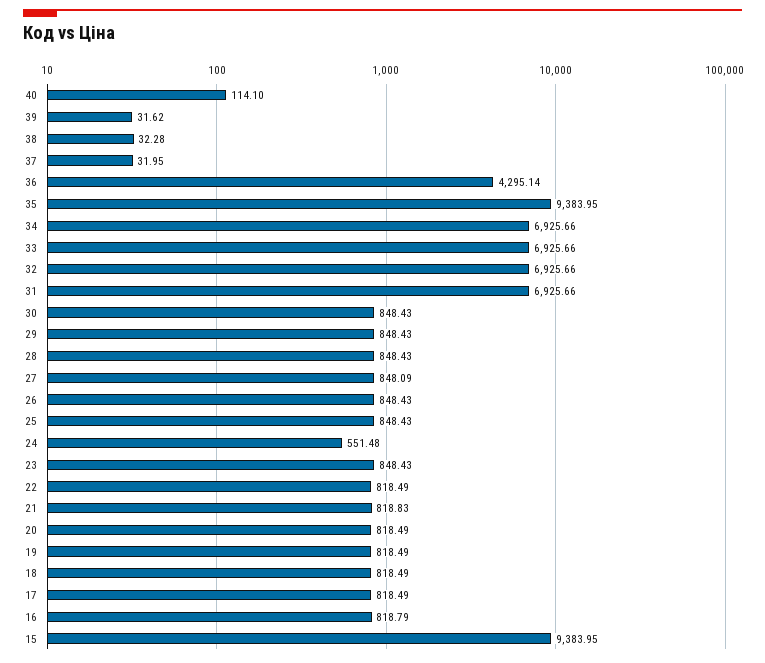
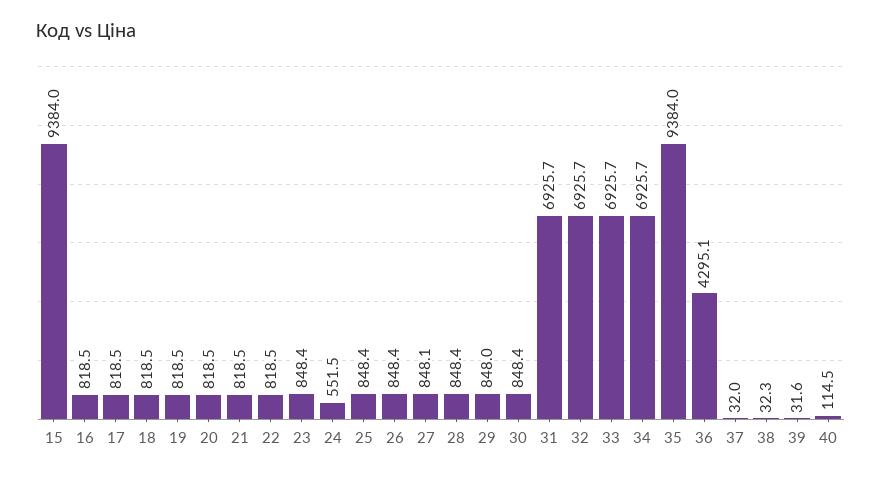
40: 114.1 -> 114.5
29: 848.43 -> 848
21: 818.83 -> 818.5
16: 818.79 -> 818.5

